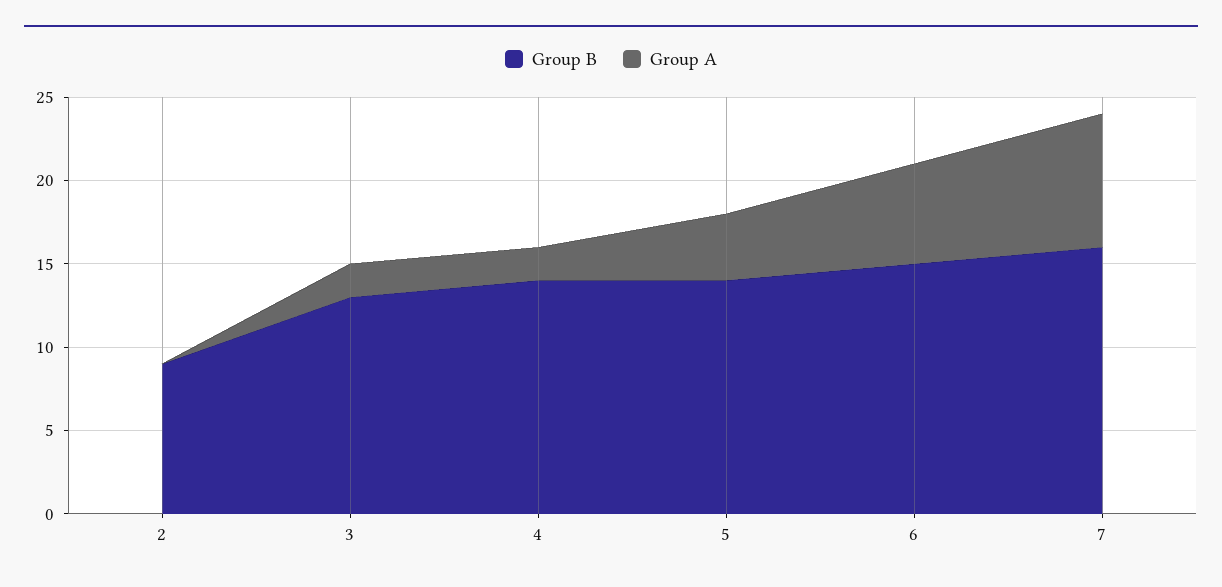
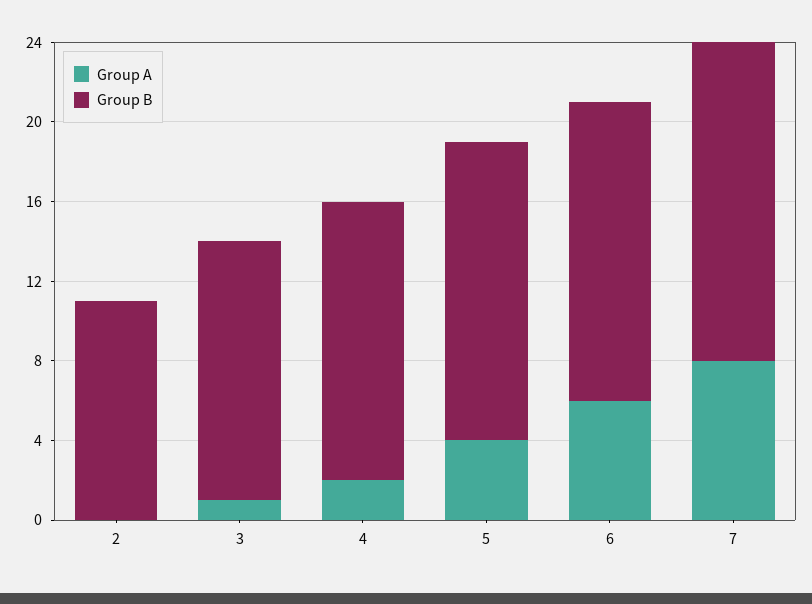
Group B, 2: 9 -> 11
Group A, 3: 2 -> 1
Group B, 5: 14 -> 15

